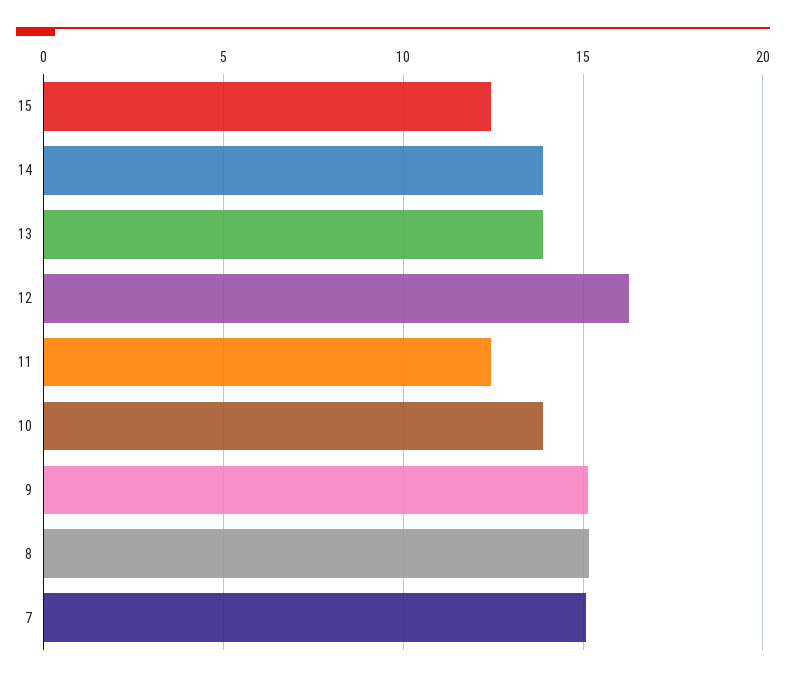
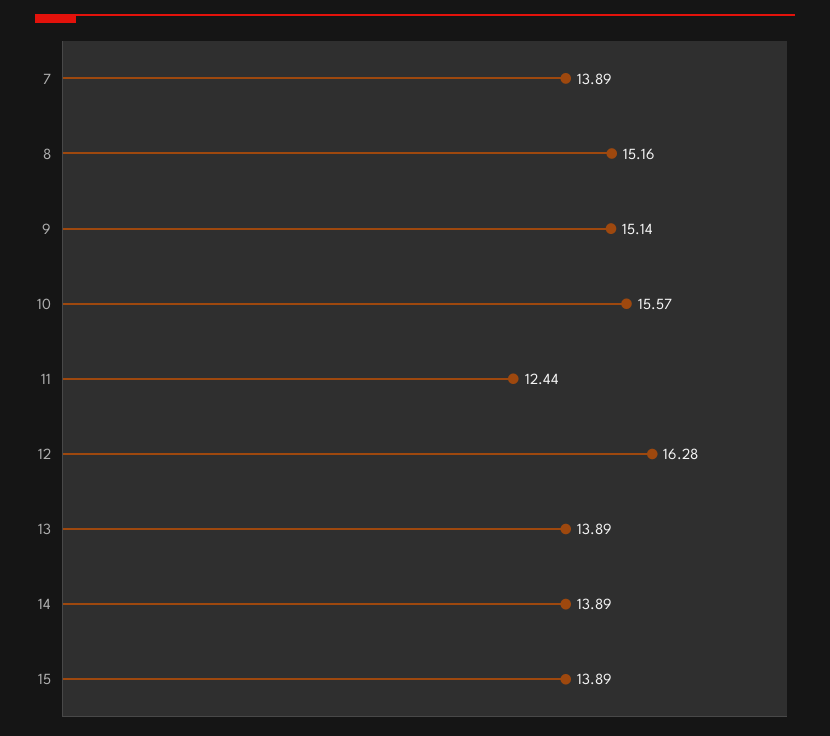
15: 12.5 -> 13.89
10: 14 -> 15.57
7: 15 -> 13.89

